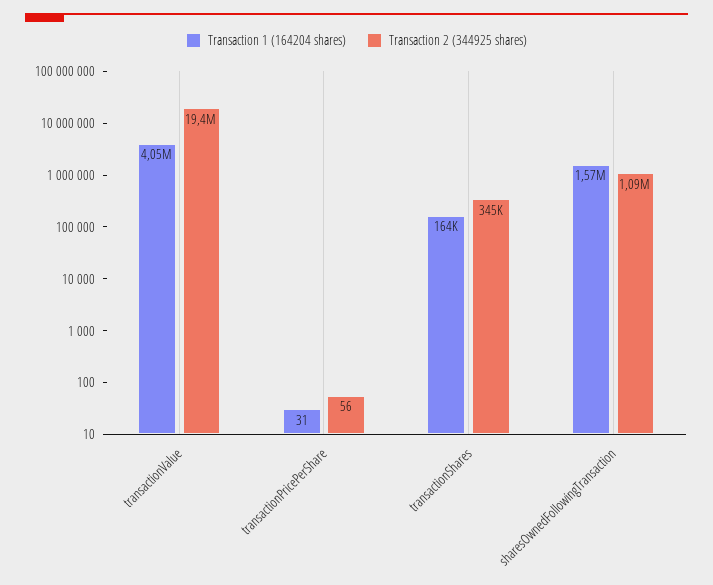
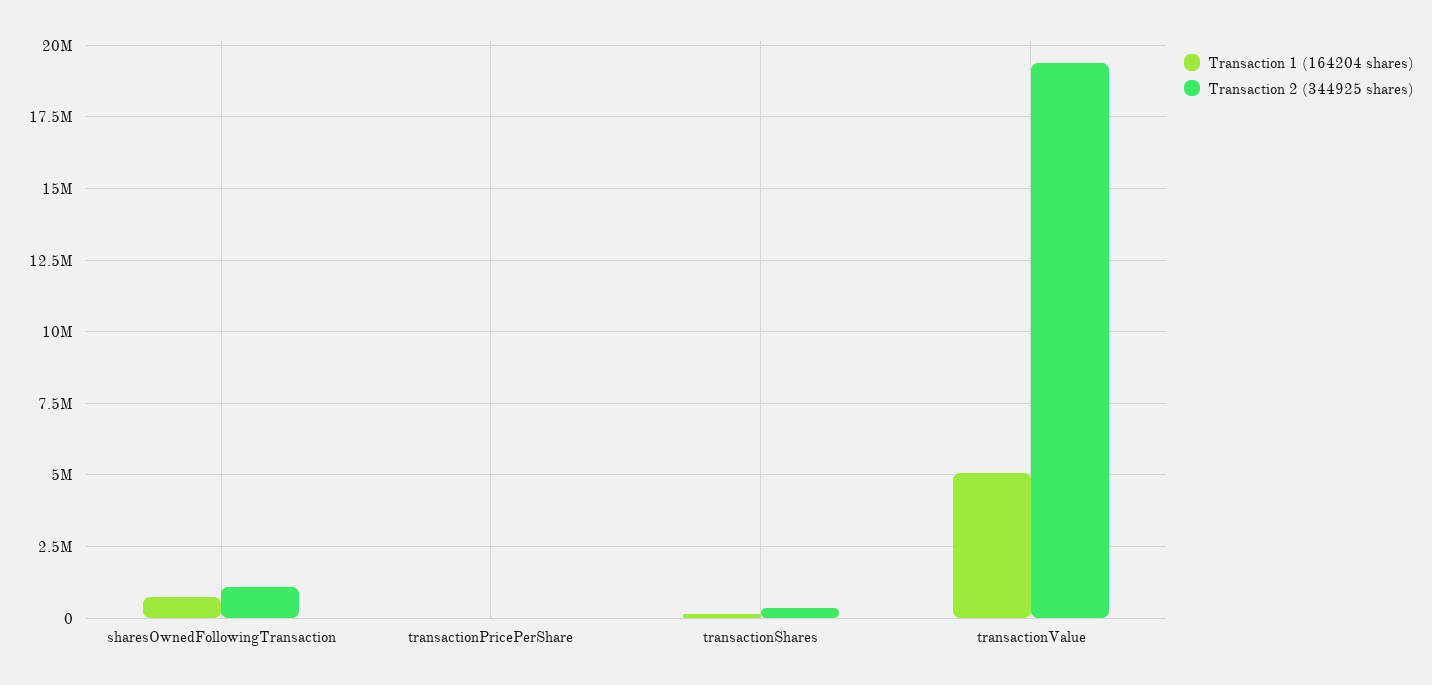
Transaction 1 (164204 shares), transactionValue: 4050000 -> 5000000
Transaction 1 (164204 shares), sharesOwnedFollowingTransaction: 1570000 -> 750000

